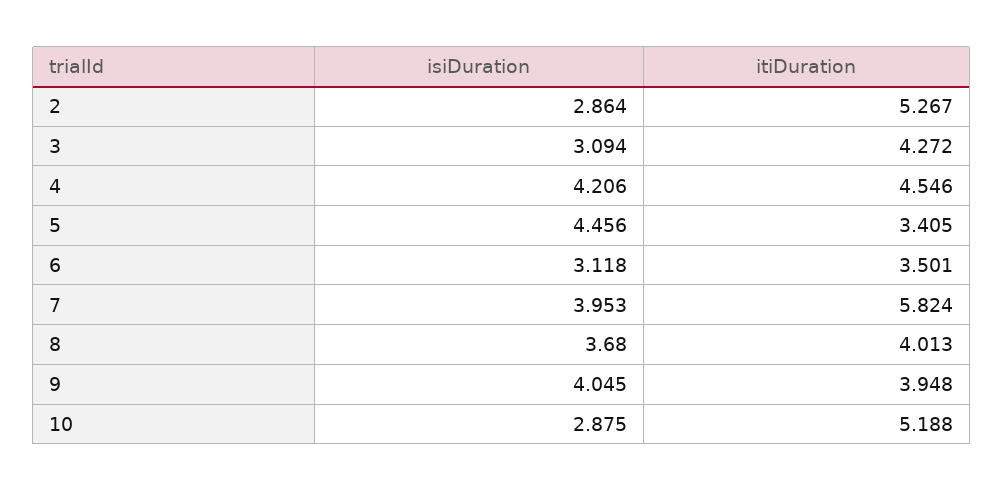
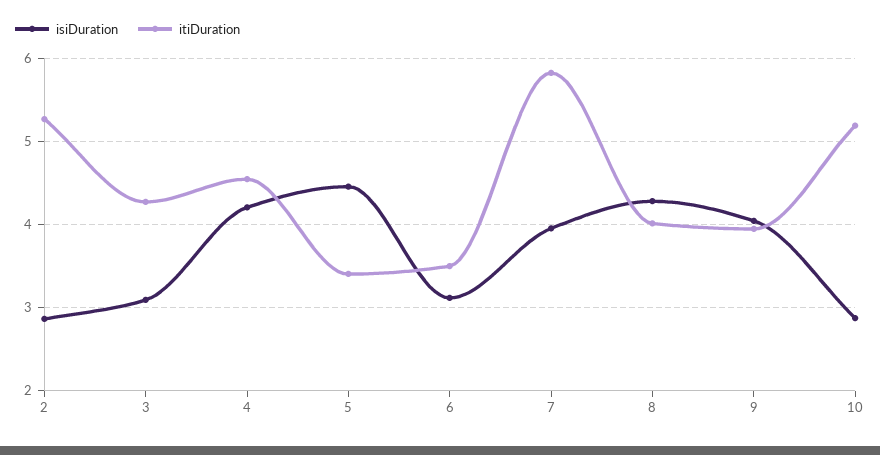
isiDuration, 8: 3.68 -> 4.3

